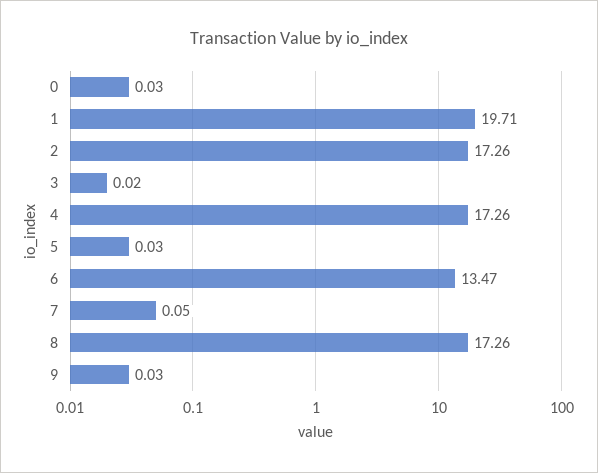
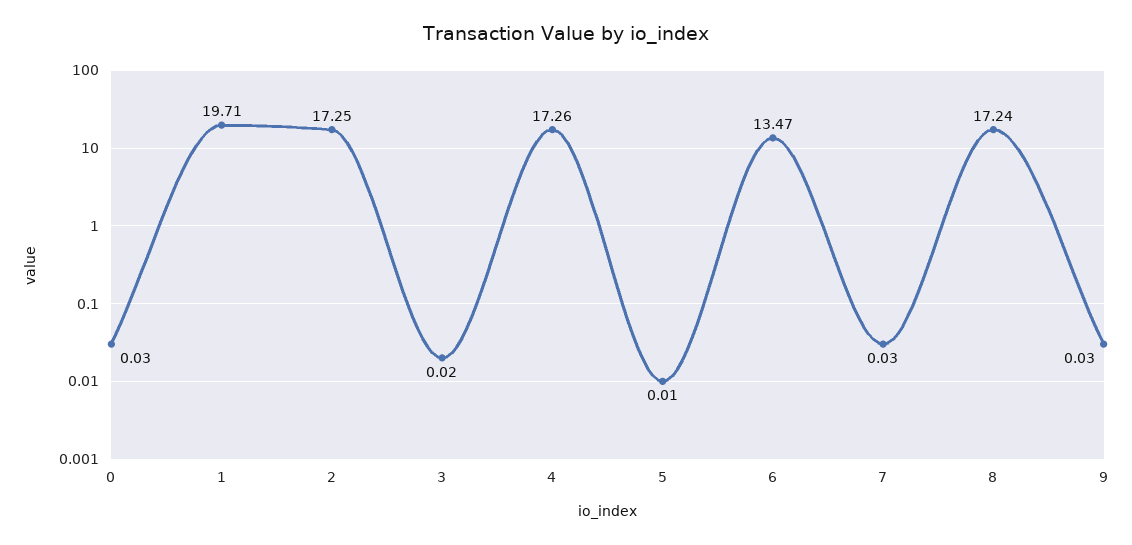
2: 17.26 -> 17.25
5: 0.03 -> 0.01
7: 0.05 -> 0.03
8: 17.26 -> 17.24

